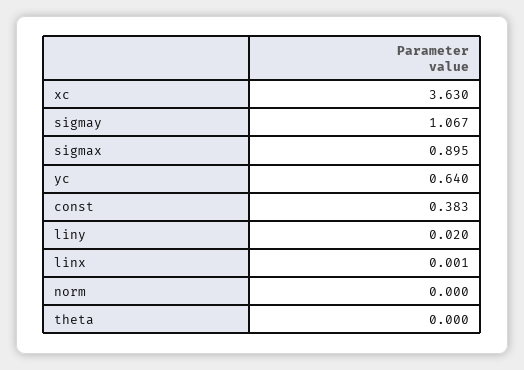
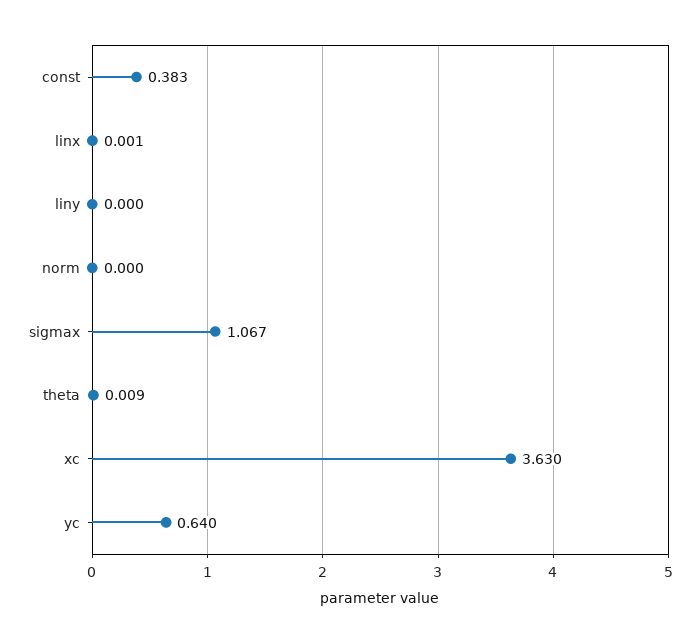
sigmay: 1.067 -> none
sigmax: 0.895 -> 1.067
liny: 0.02 -> 0
theta: 0 -> 0.009

